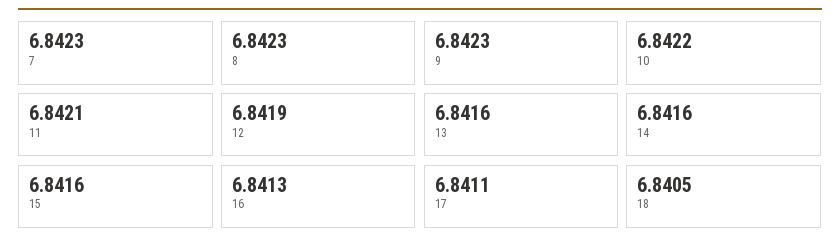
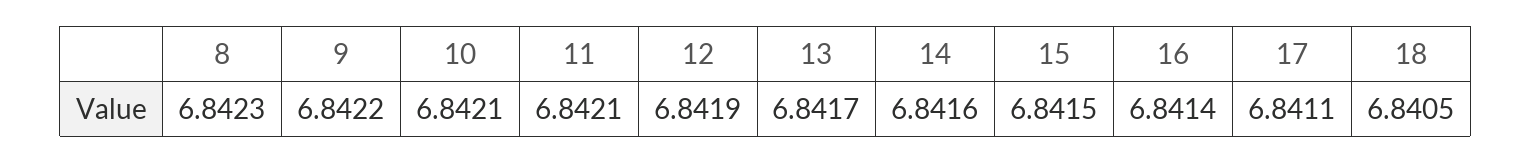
7: 6.8423 -> none
9: 6.8423 -> 6.8422
10: 6.8422 -> 6.8421
13: 6.8416 -> 6.8417
15: 6.8416 -> 6.8415
16: 6.8413 -> 6.8414

